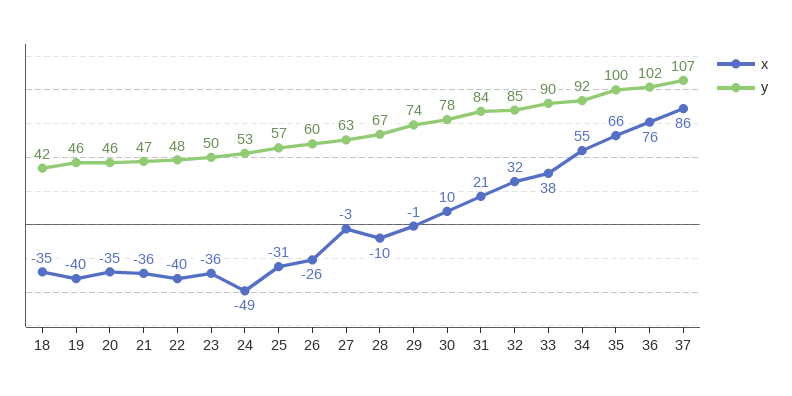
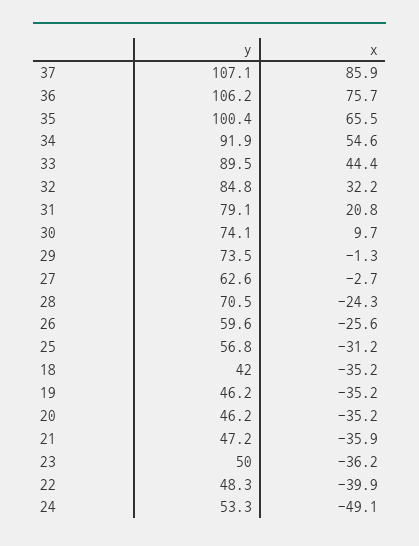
x, 19: -40 -> -35.2
x, 28: -10 -> -24.3
y, 28: 67 -> 70.5
y, 30: 78 -> 74.1
y, 31: 84 -> 79.1
x, 33: 38 -> 44.4
y, 36: 102 -> 106.2

